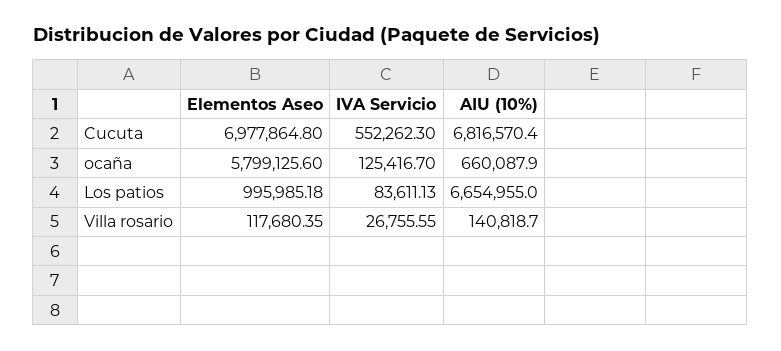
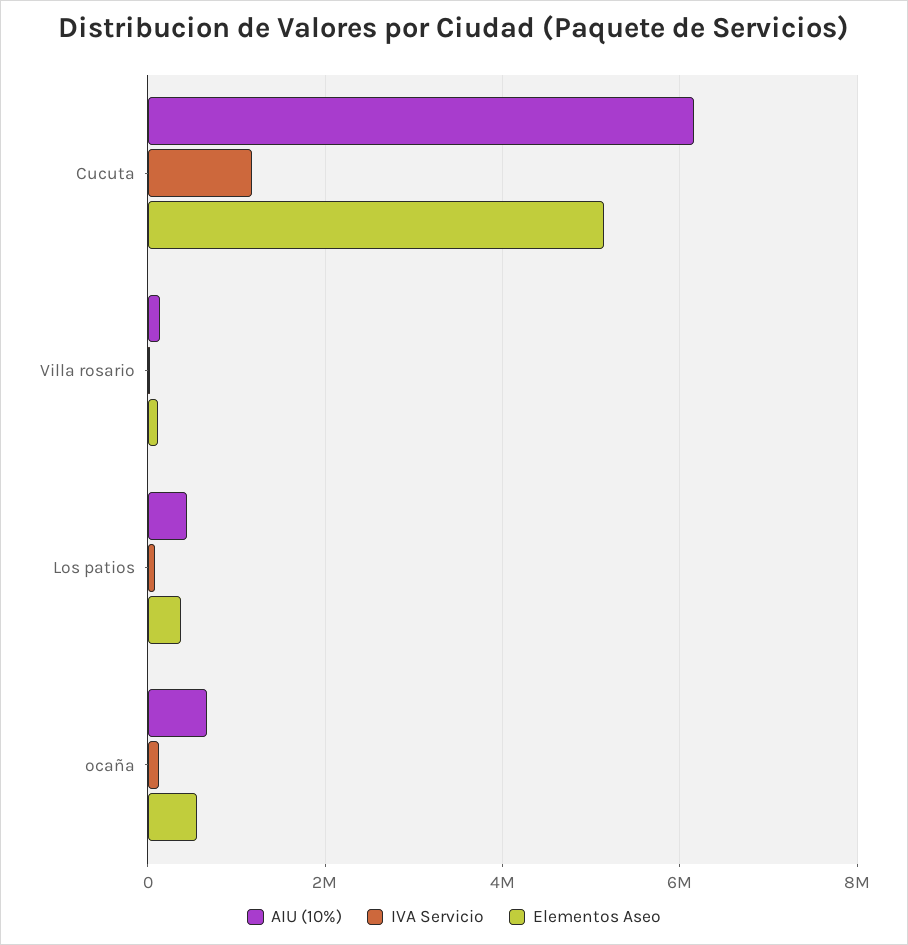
Elementos Aseo, Cucuta: 6977864.8 -> 5200000
IVA Servicio, Cucuta: 552262.3 -> 1200000
AIU (10%), Cucuta: 6816570.4 -> 6200000
Elementos Aseo, ocaña: 5799125.6 -> 600000
Elementos Aseo, Los patios: 995985.18 -> 400000
AIU (10%), Los patios: 6654955 -> 400000

